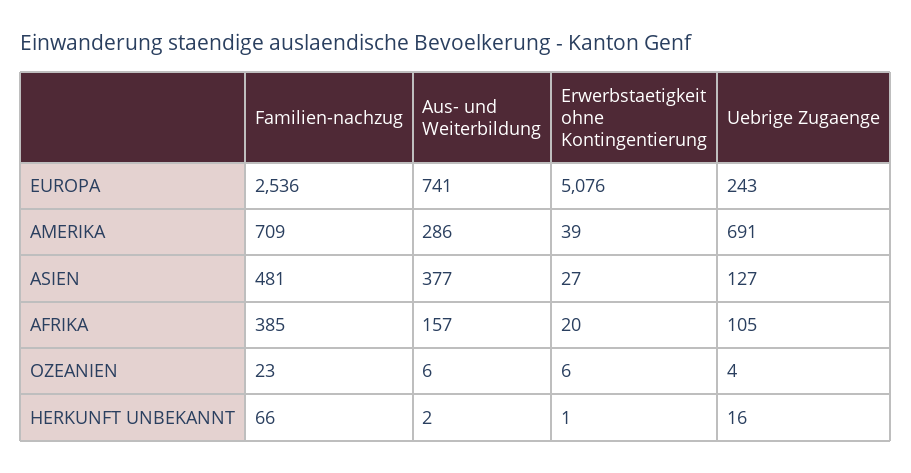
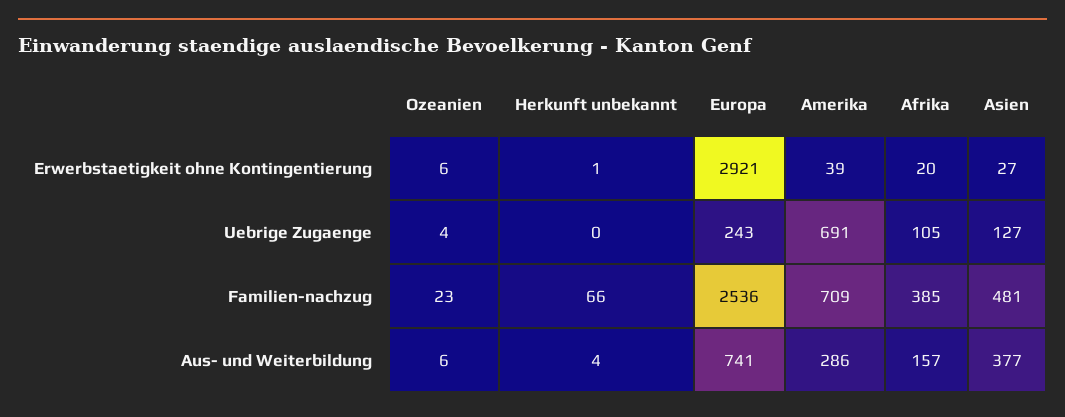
Erwerbstaetigkeit ohne Kontingentierung, EUROPA: 5076 -> 2921
Aus- und Weiterbildung, HERKUNFT UNBEKANNT: 2 -> 4
Uebrige Zugaenge, HERKUNFT UNBEKANNT: 16 -> 0

